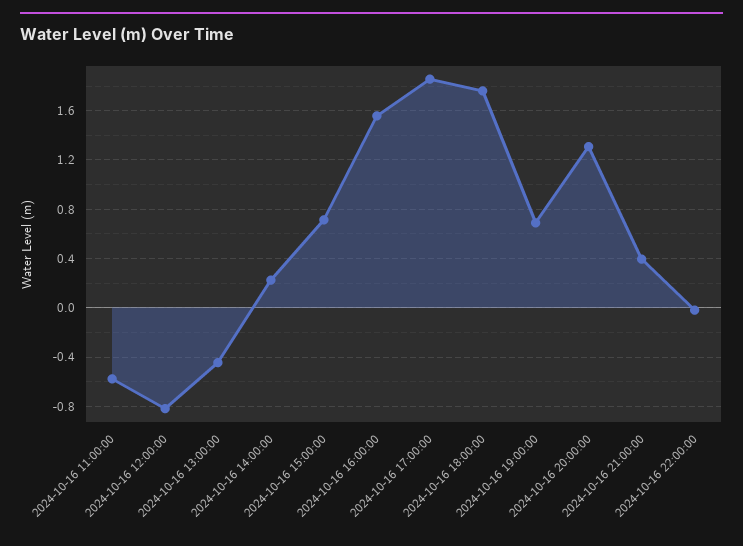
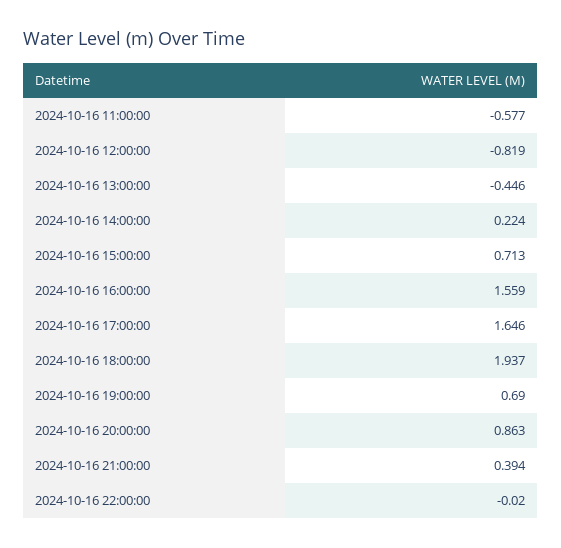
2024-10-16 17:00:00: 1.85 -> 1.646
2024-10-16 18:00:00: 1.75 -> 1.937
2024-10-16 20:00:00: 1.3 -> 0.863

